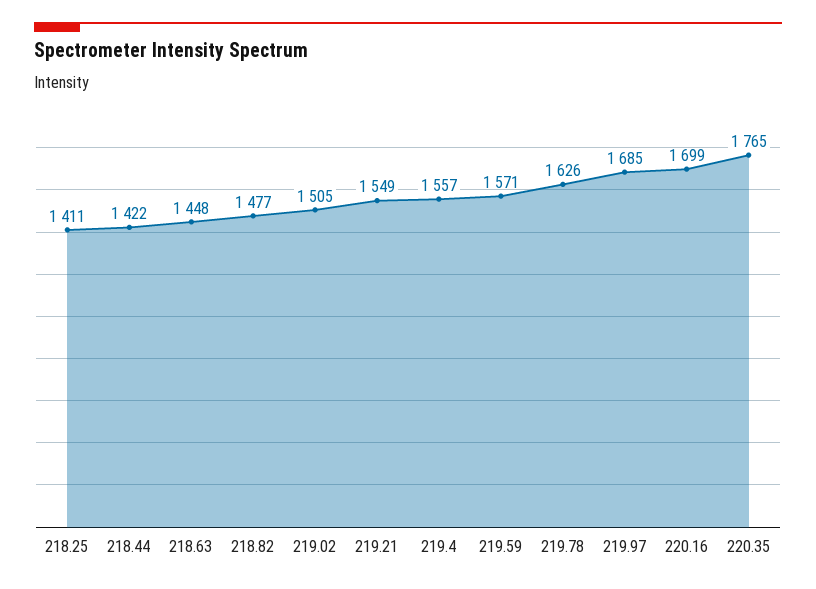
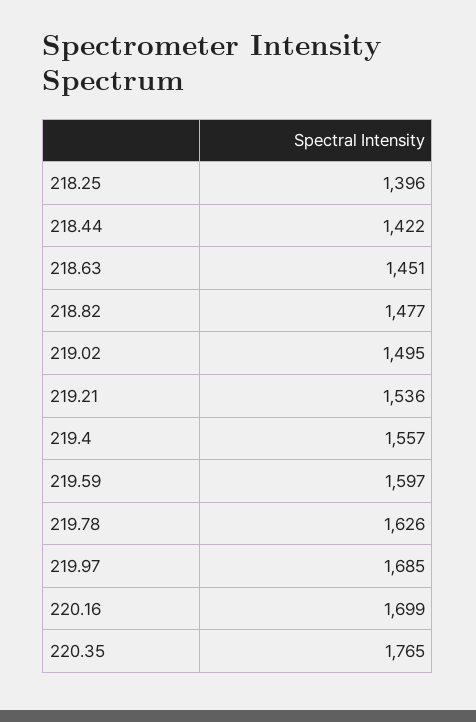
218.25: 1411 -> 1396
218.63: 1448 -> 1451
219.02: 1505 -> 1495
219.21: 1549 -> 1536
219.59: 1571 -> 1597

